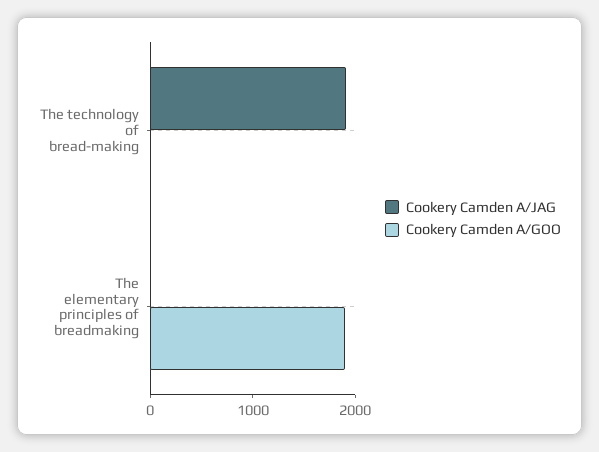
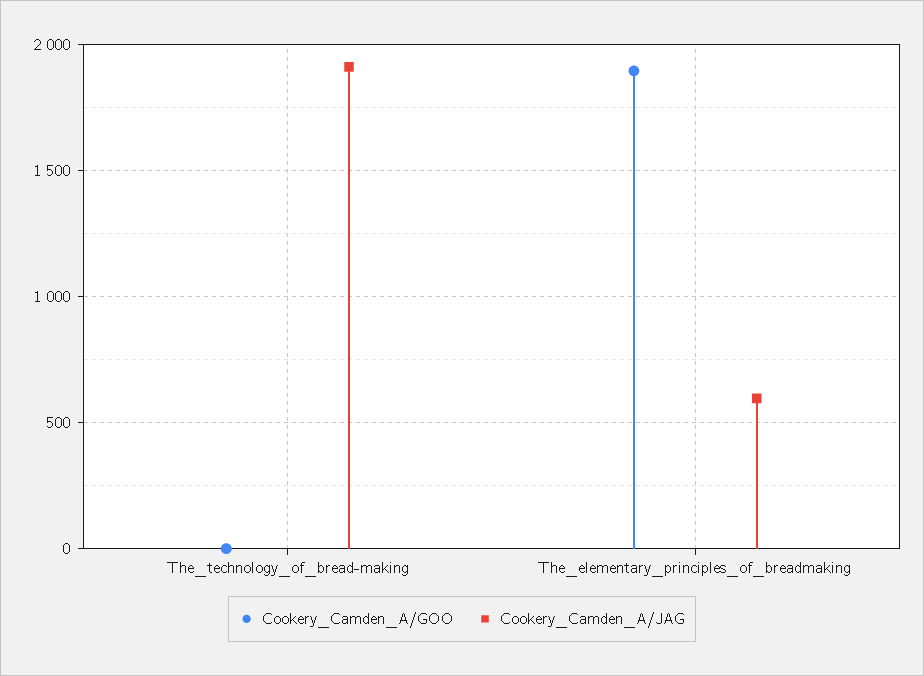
Cookery Camden A/JAG, The elementary principles of breadmaking: 0 -> 600

